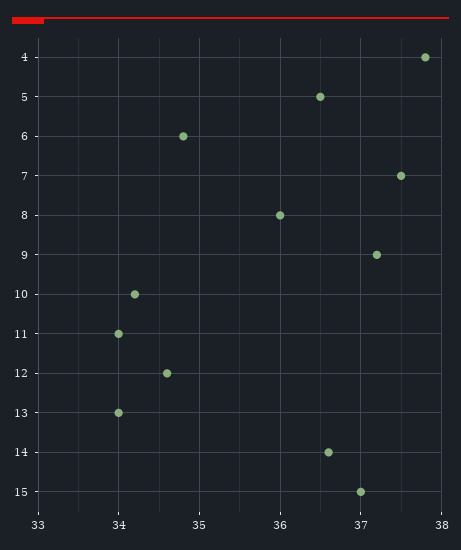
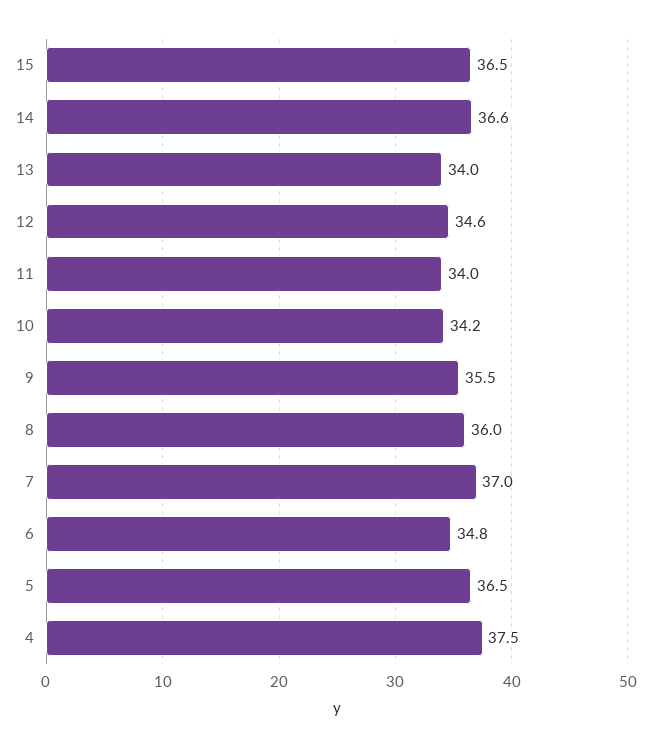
4: 37.8 -> 37.5
7: 37.5 -> 37
9: 37.2 -> 35.5
15: 37 -> 36.5

